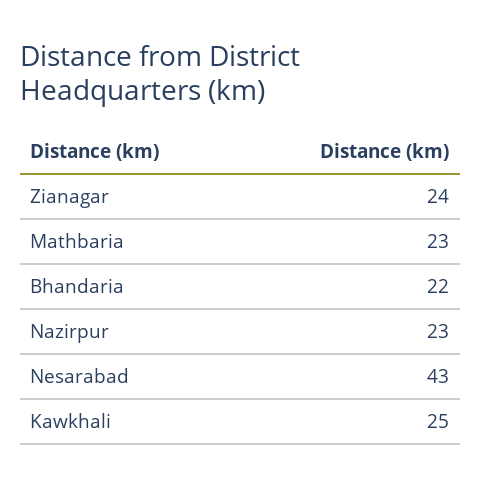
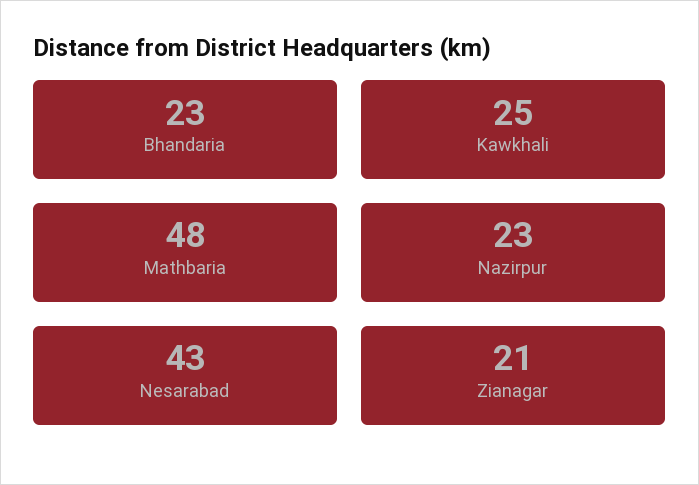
Zianagar: 24 -> 21
Mathbaria: 23 -> 48
Bhandaria: 22 -> 23

